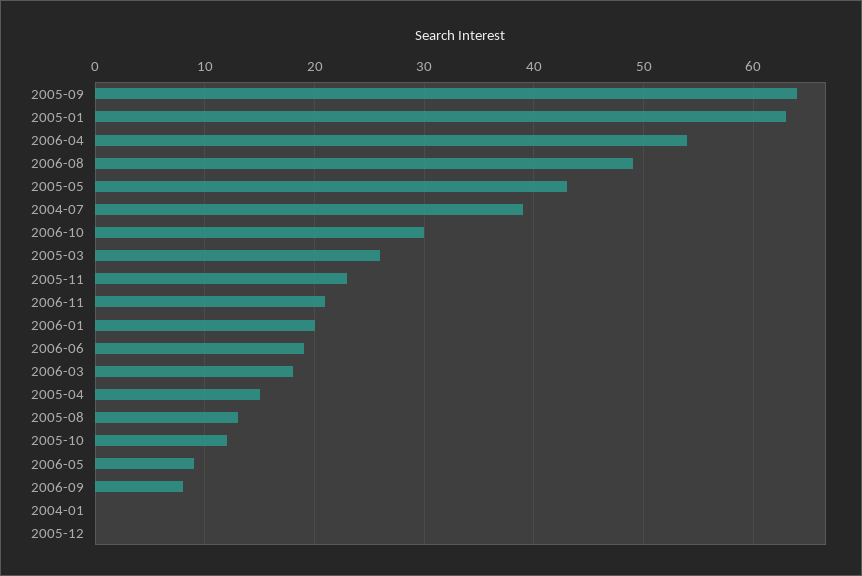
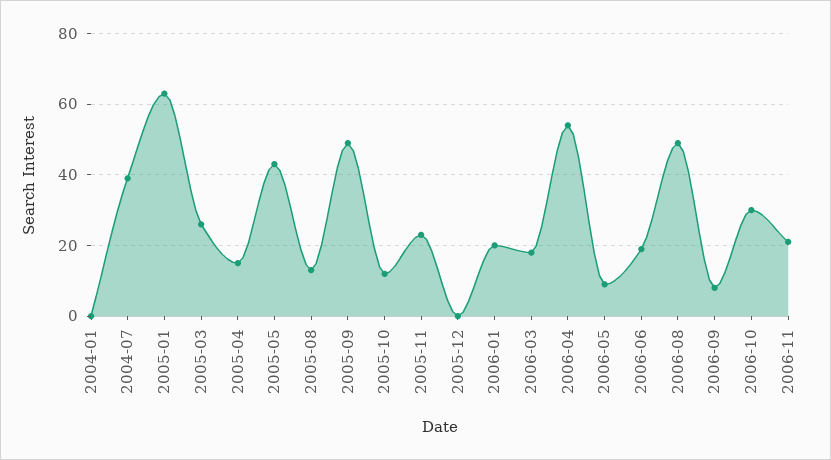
2005-09: 64 -> 50

